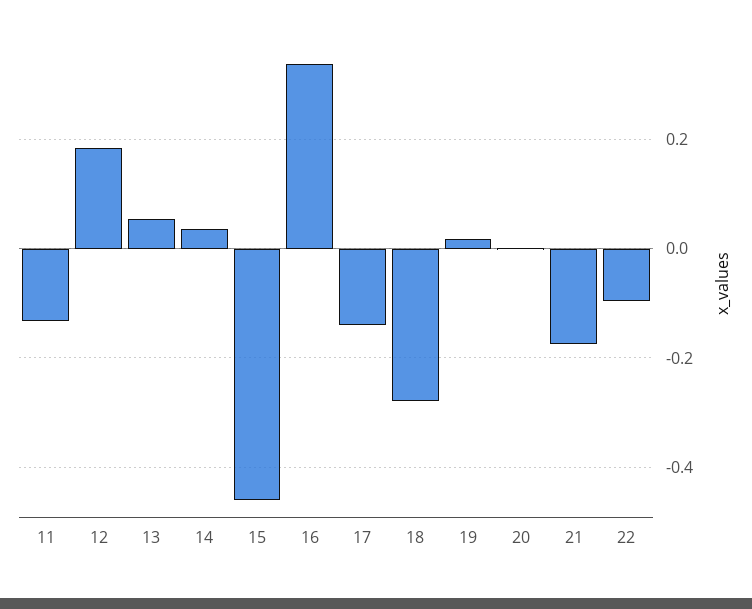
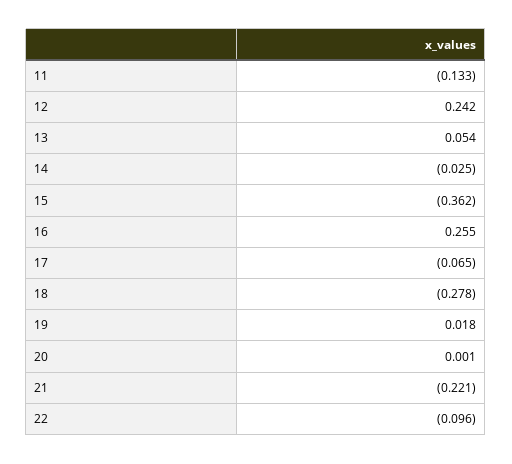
12: 0.18 -> 0.242
14: 0.04 -> -0.025
15: -0.46 -> -0.362
16: 0.34 -> 0.255
17: -0.14 -> -0.065
21: -0.18 -> -0.221

